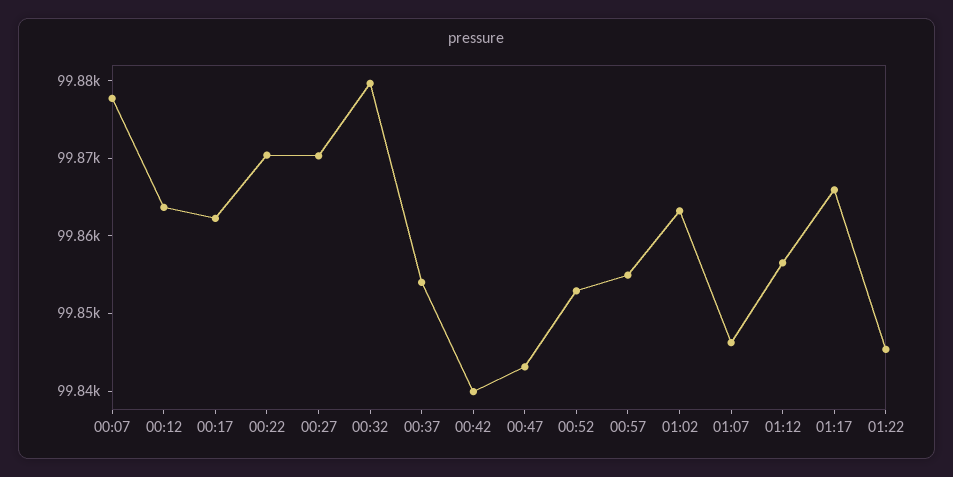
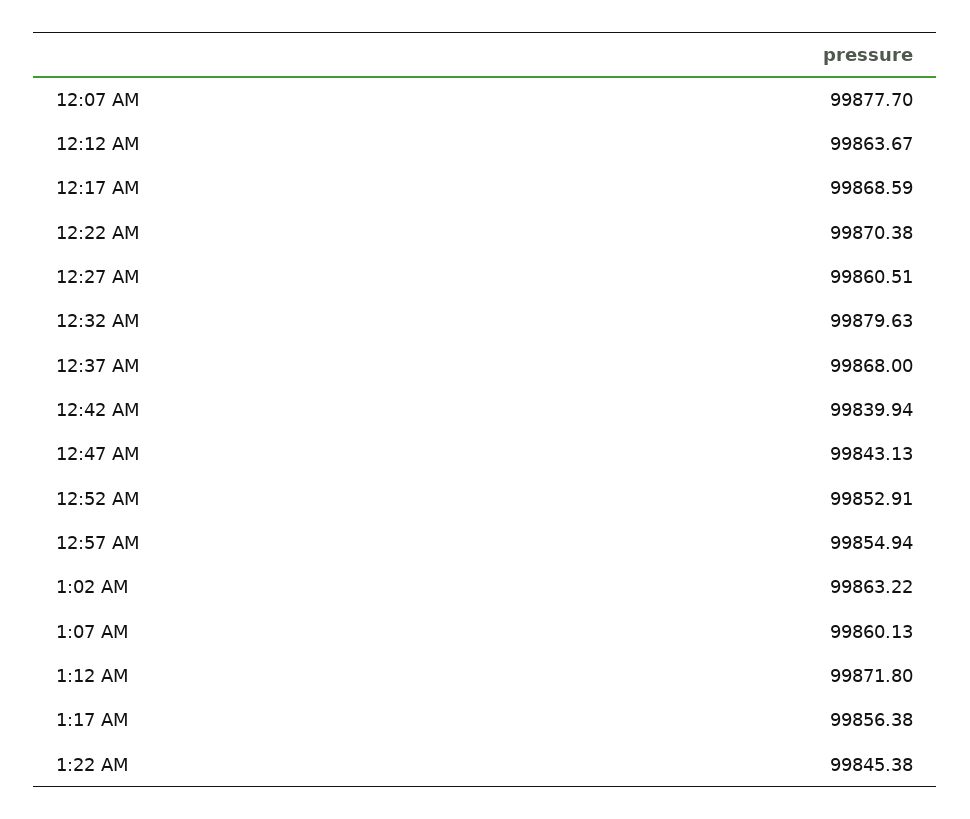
00:17: 99862 -> 99868.59
00:27: 99870 -> 99860.51
00:37: 99854 -> 99868
01:07: 99846 -> 99860.13
01:12: 99856 -> 99871.8
01:17: 99866 -> 99856.38

